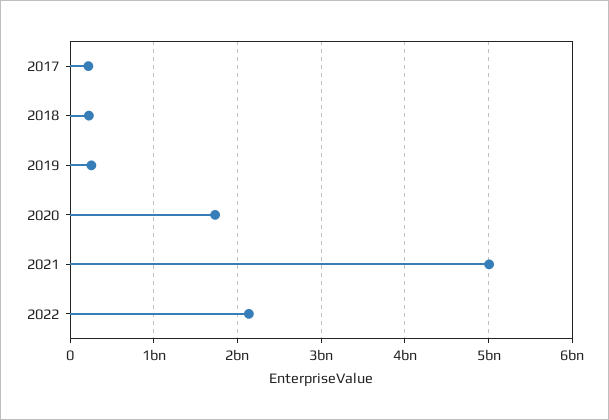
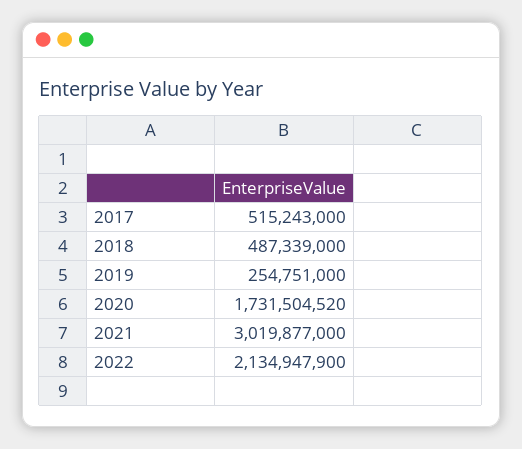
2017: 200000000 -> 515243000
2018: 200000000 -> 487339000
2021: 5000000000 -> 3019877000

